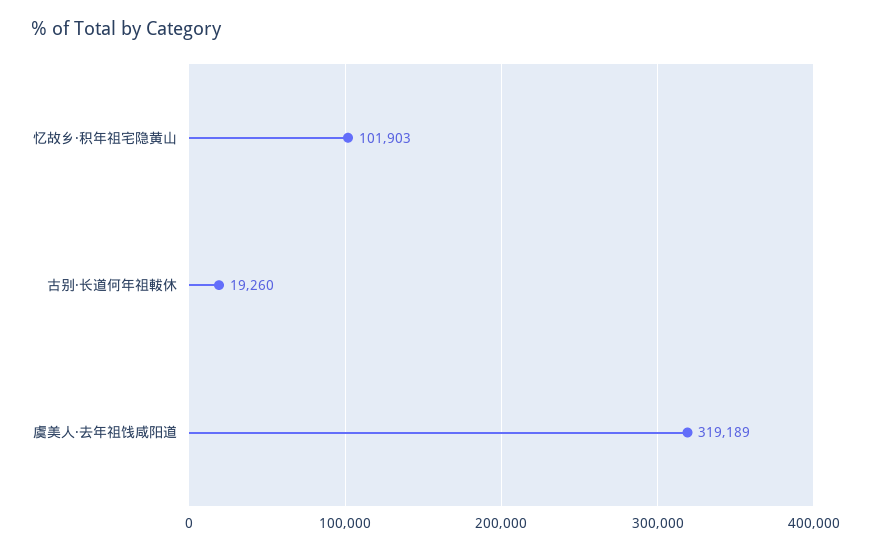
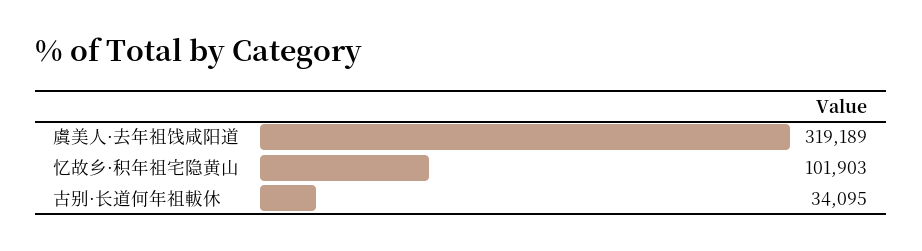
古别·长道何年祖軷休: 19260 -> 34095

